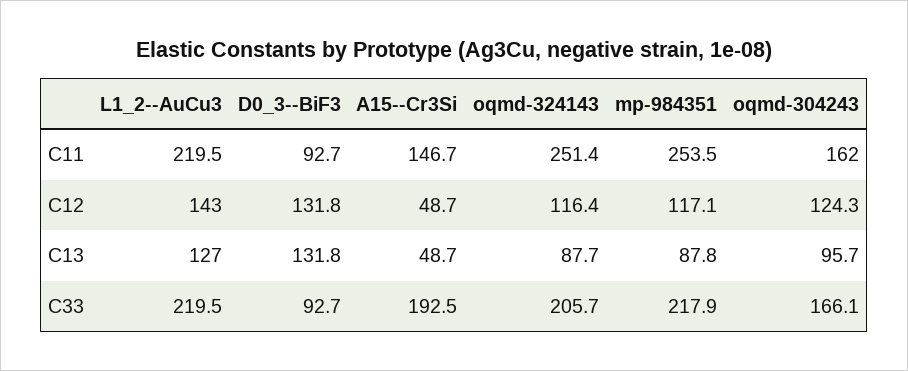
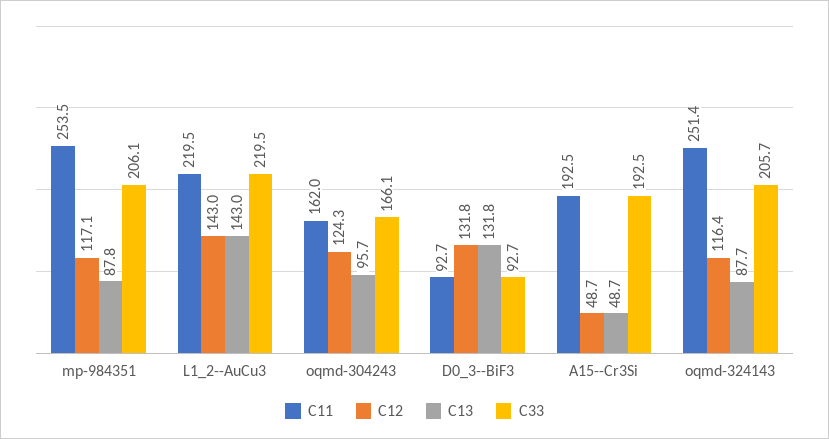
C11, A15--Cr3Si: 146.7 -> 192.5
C13, L1_2--AuCu3: 127 -> 143
C33, mp-984351: 217.9 -> 206.1

